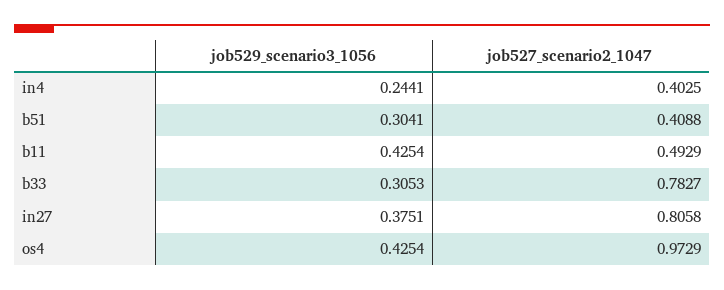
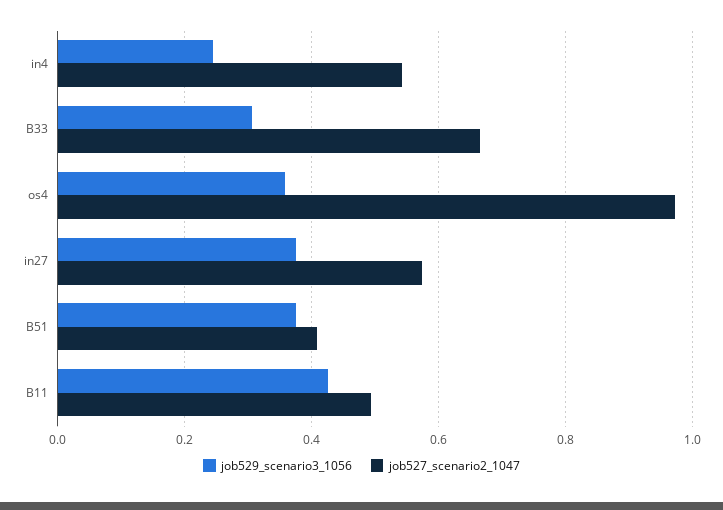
job527_scenario2_1047, in4: 0.4025 -> 0.54
job529_scenario3_1056, b51: 0.3041 -> 0.38
job527_scenario2_1047, b33: 0.7827 -> 0.66
job527_scenario2_1047, in27: 0.8058 -> 0.58
job529_scenario3_1056, os4: 0.4254 -> 0.36

